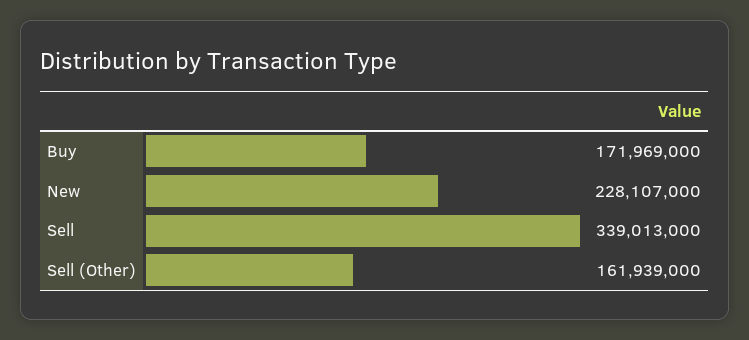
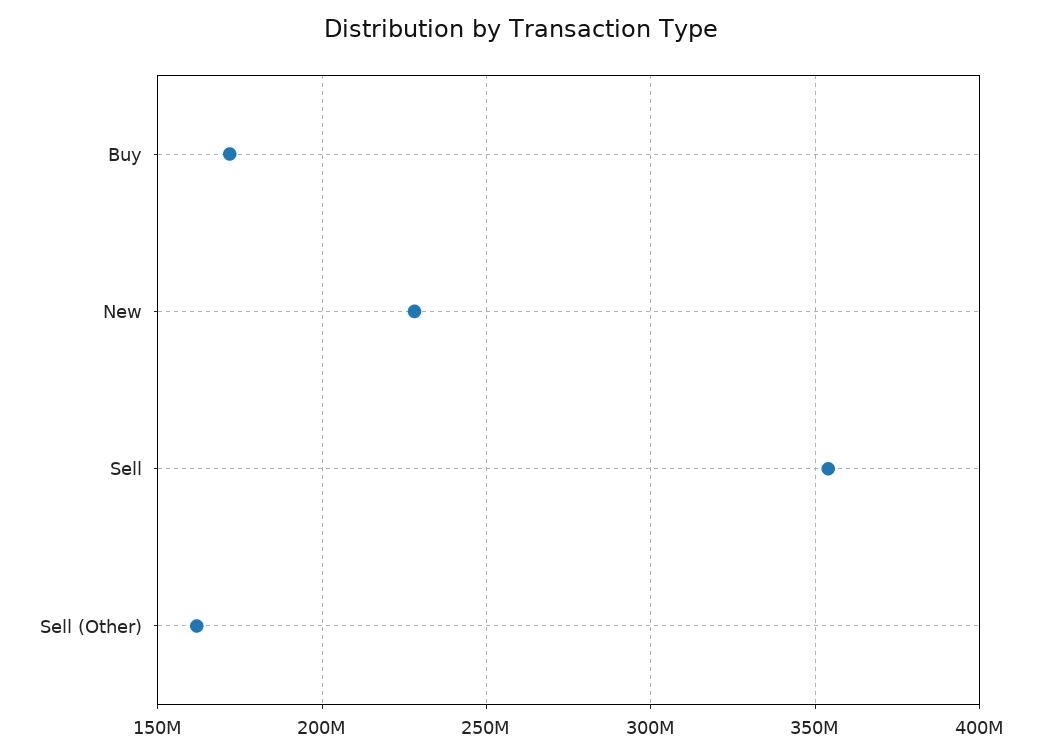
Sell: 339013000 -> 355000000

